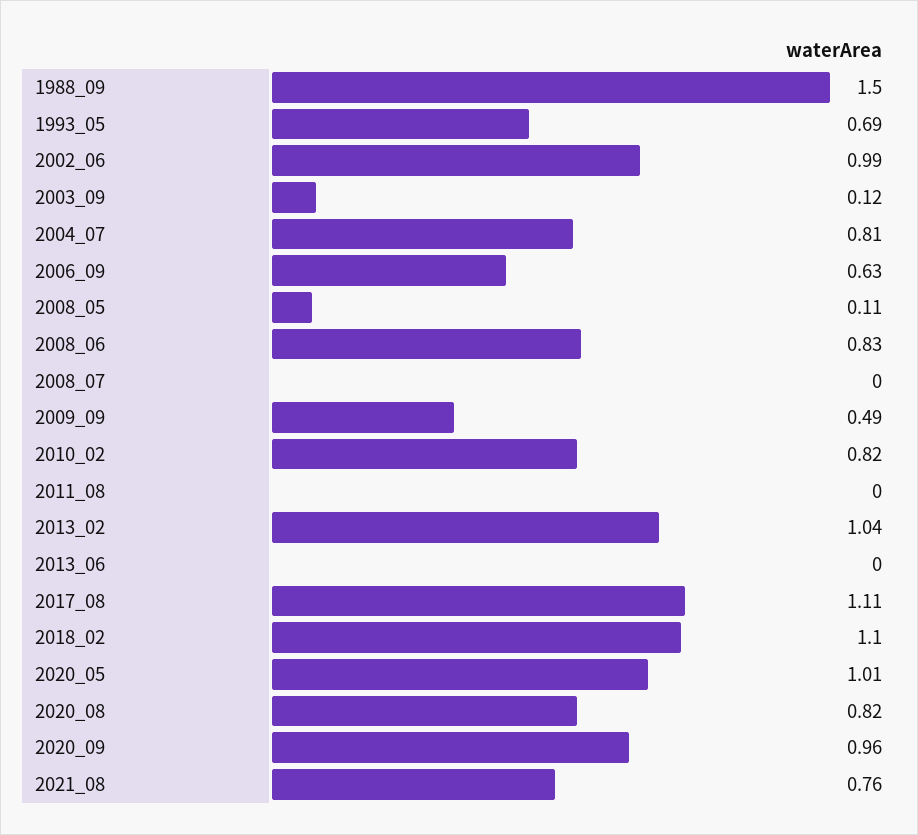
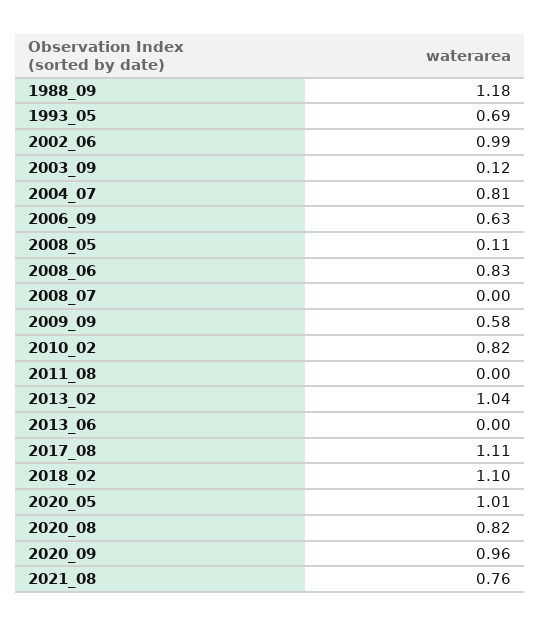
1988_09: 1.5 -> 1.18
2009_09: 0.49 -> 0.58

